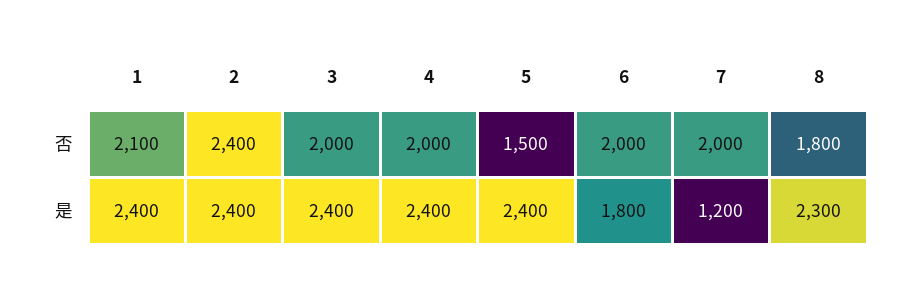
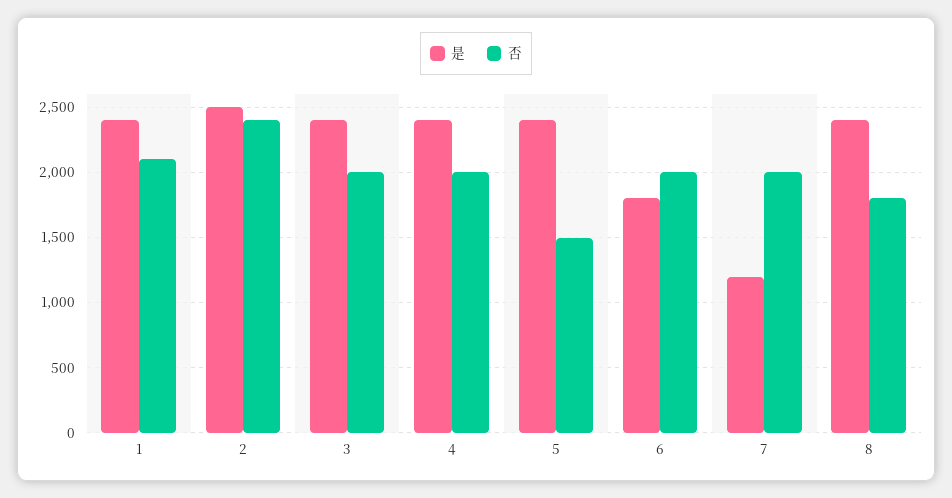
是, 2: 2400 -> 2500
是, 8: 2300 -> 2400

